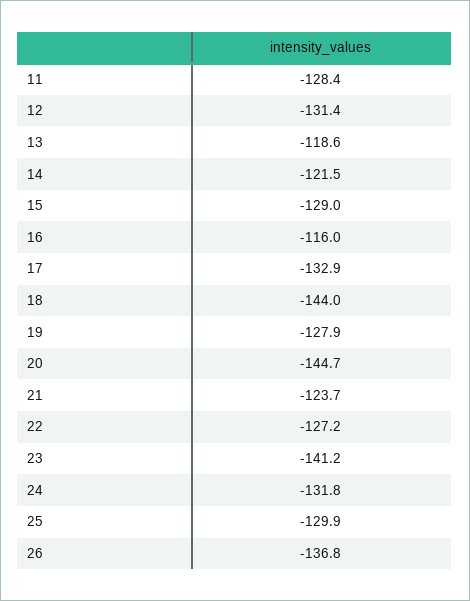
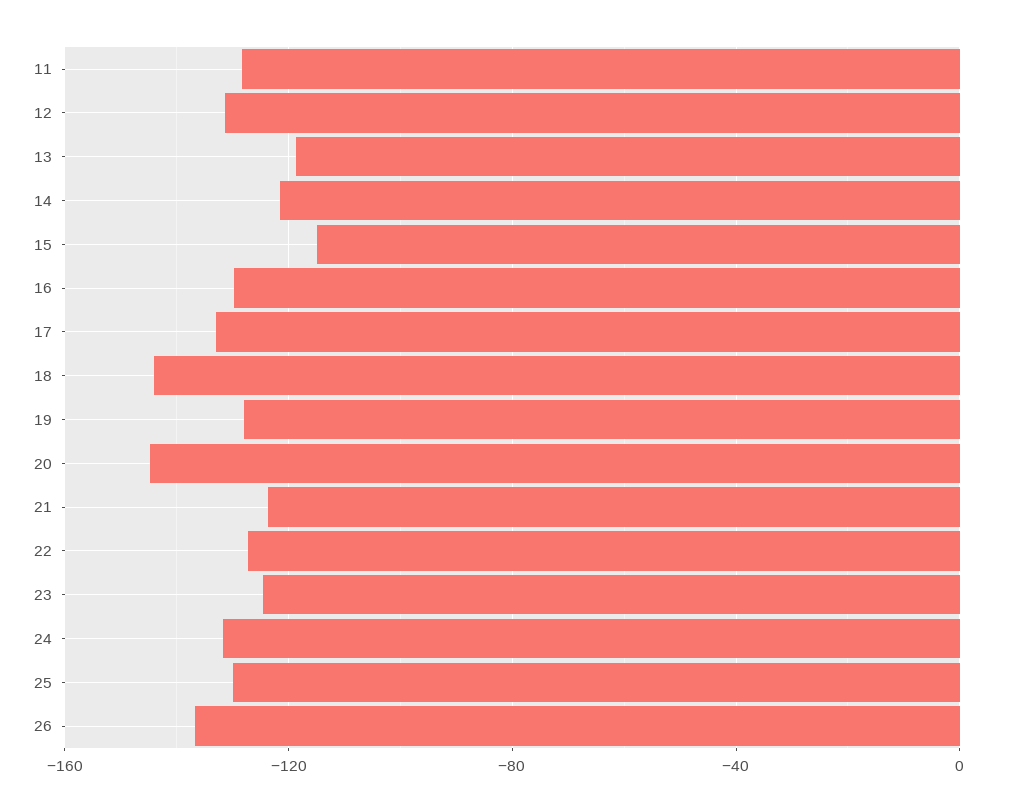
15: -129 -> -115
16: -116 -> -130
23: -141.2 -> -125

